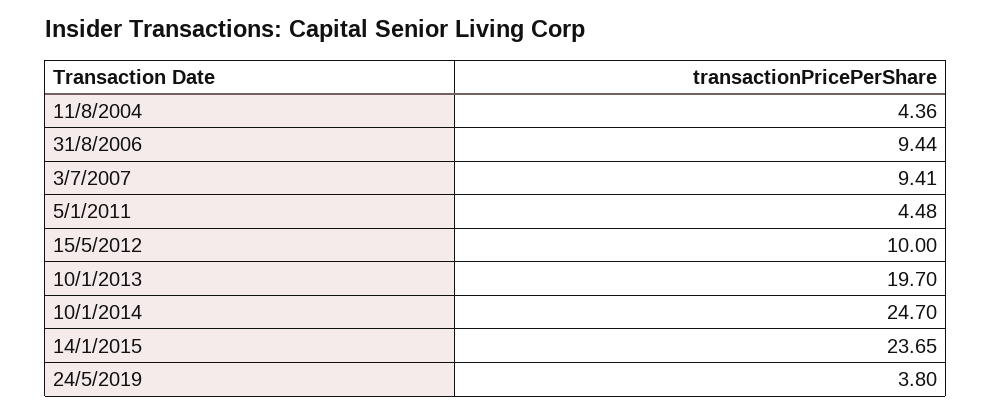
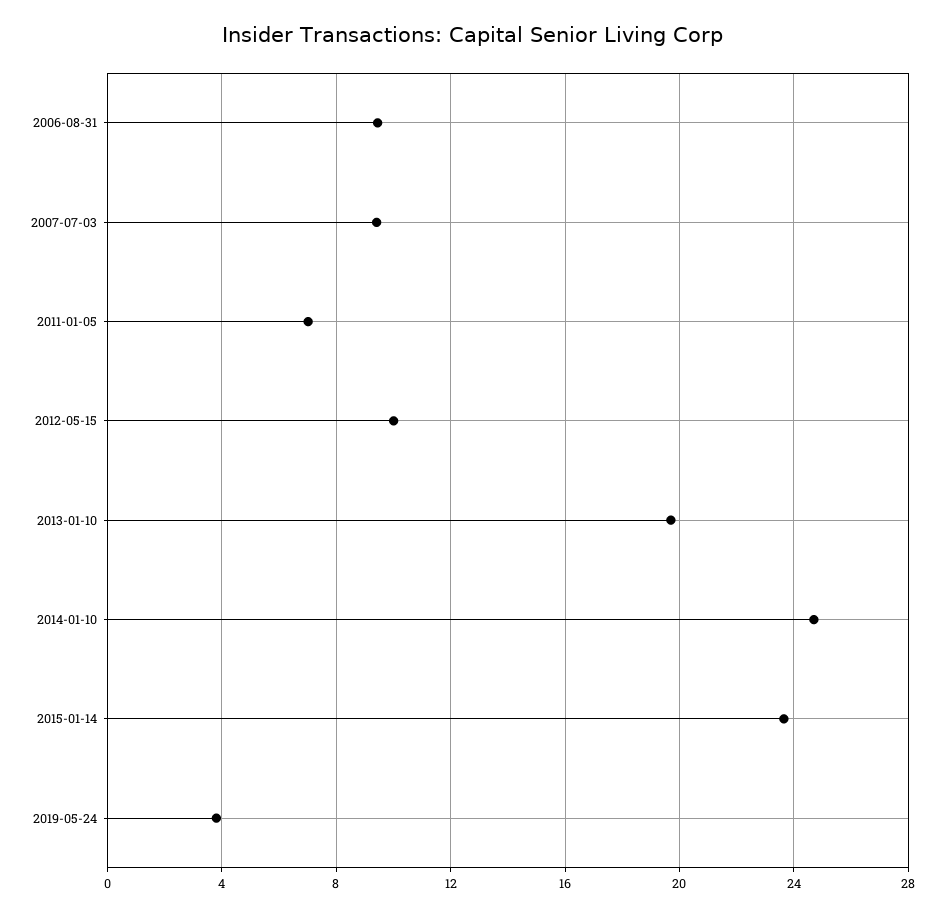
11/8/2004: 4.36 -> none
5/1/2011: 4.48 -> 7

